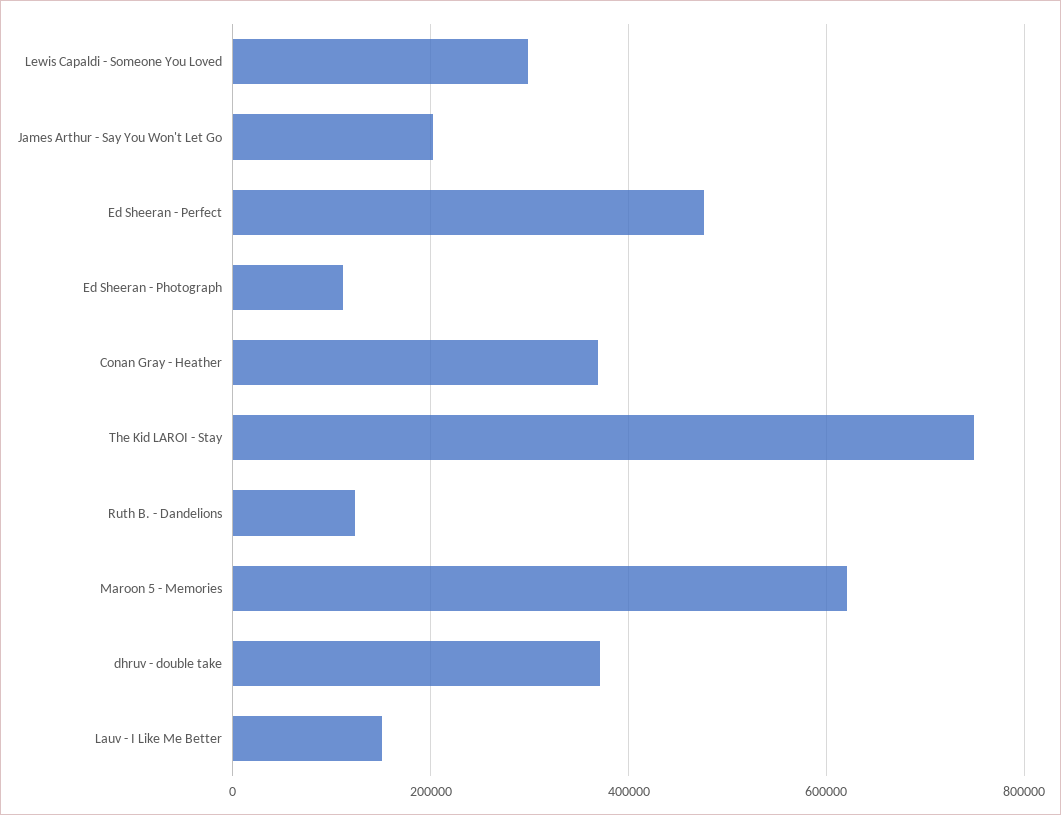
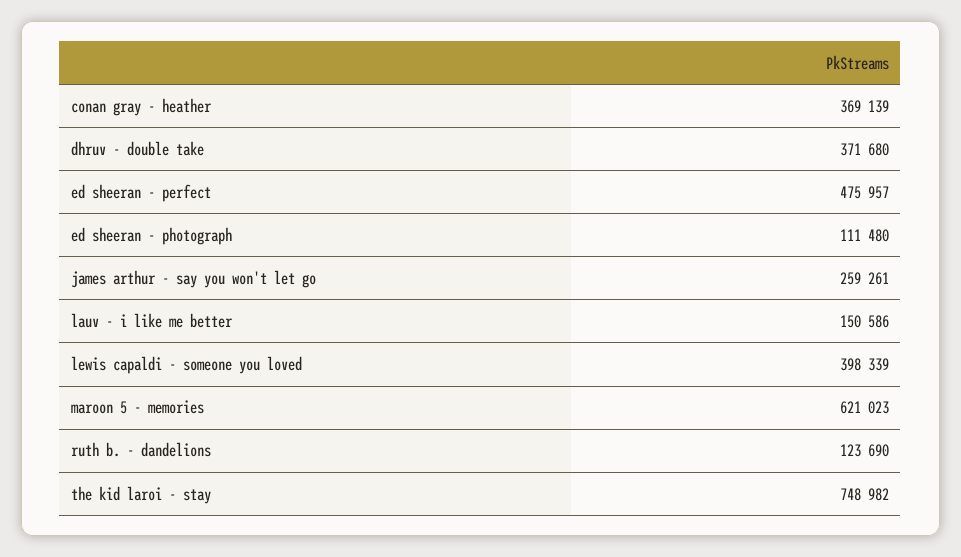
Lewis Capaldi - Someone You Loved: 300000 -> 398339
James Arthur - Say You Won't Let Go: 200000 -> 259261

